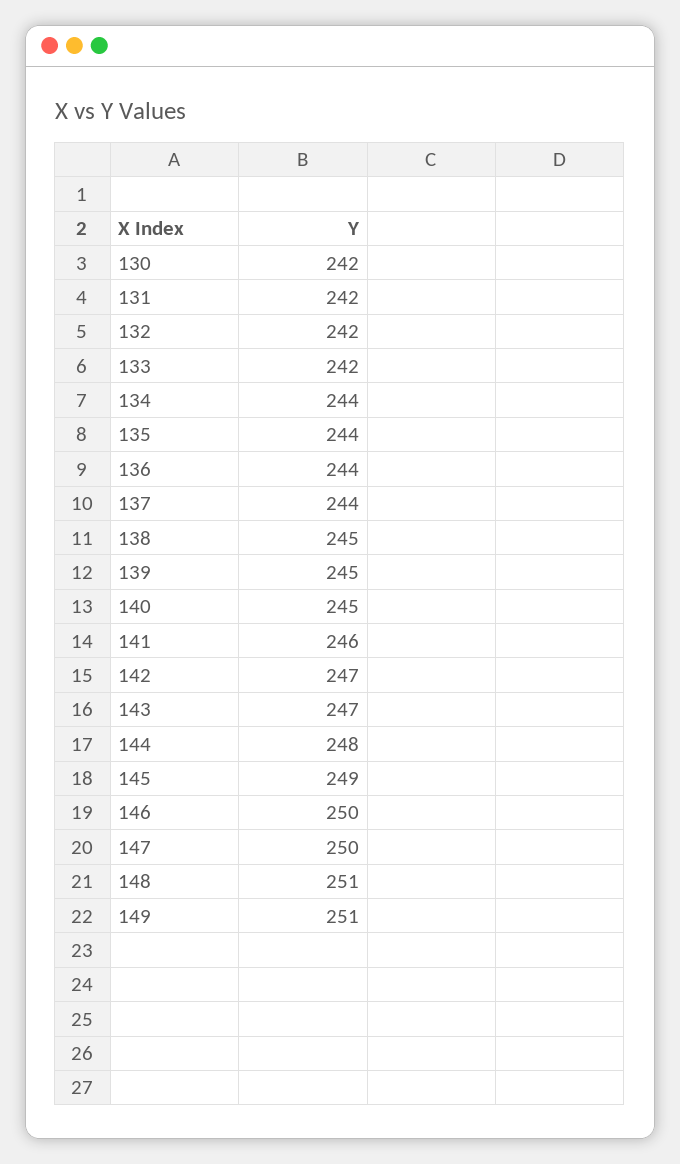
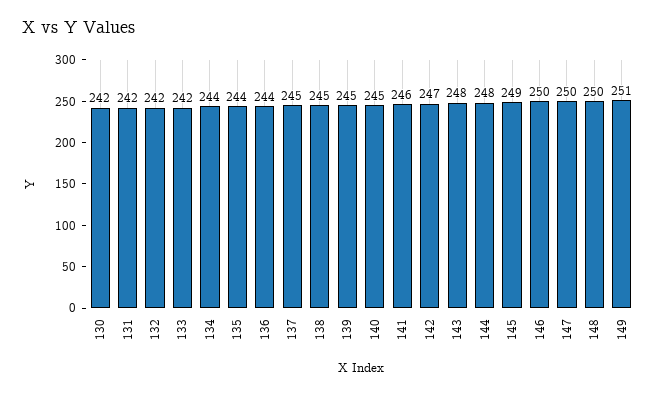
137: 244 -> 245
143: 247 -> 248
148: 251 -> 250

